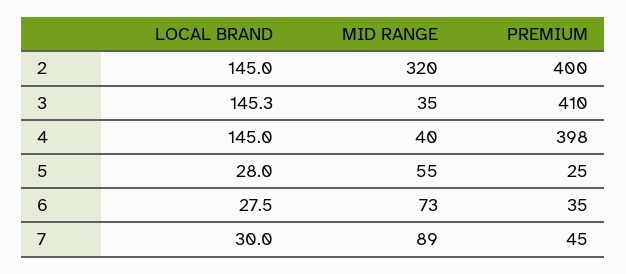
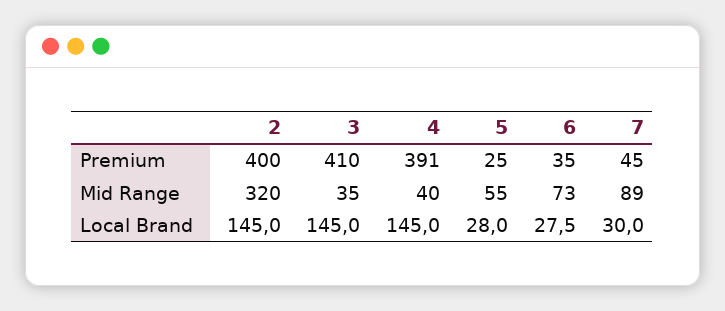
LOCAL BRAND, 3: 145.3 -> 145
PREMIUM, 4: 398 -> 391

